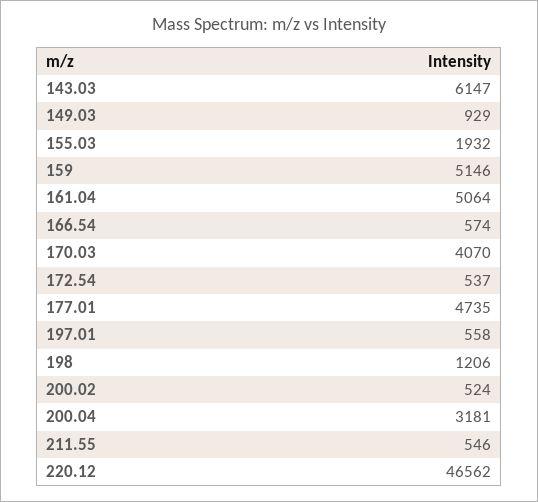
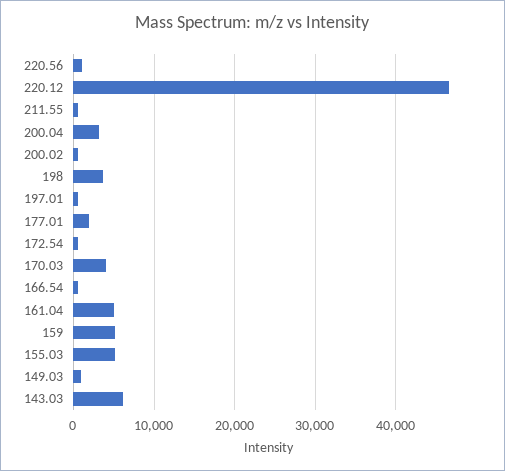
155.03: 1932 -> 5000
177.01: 4735 -> 2000
198: 1206 -> 4000
220.56: none -> 1000

